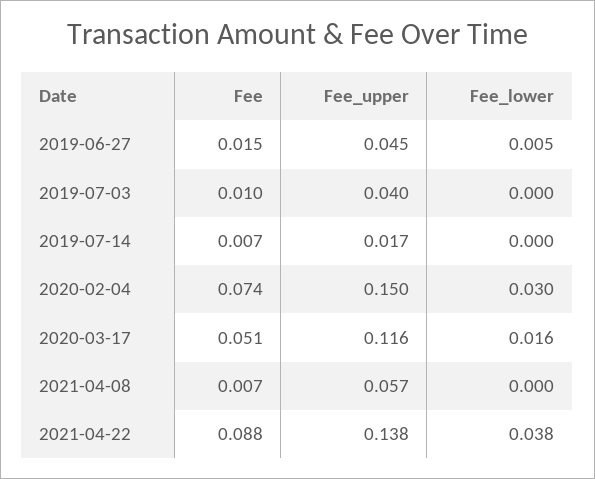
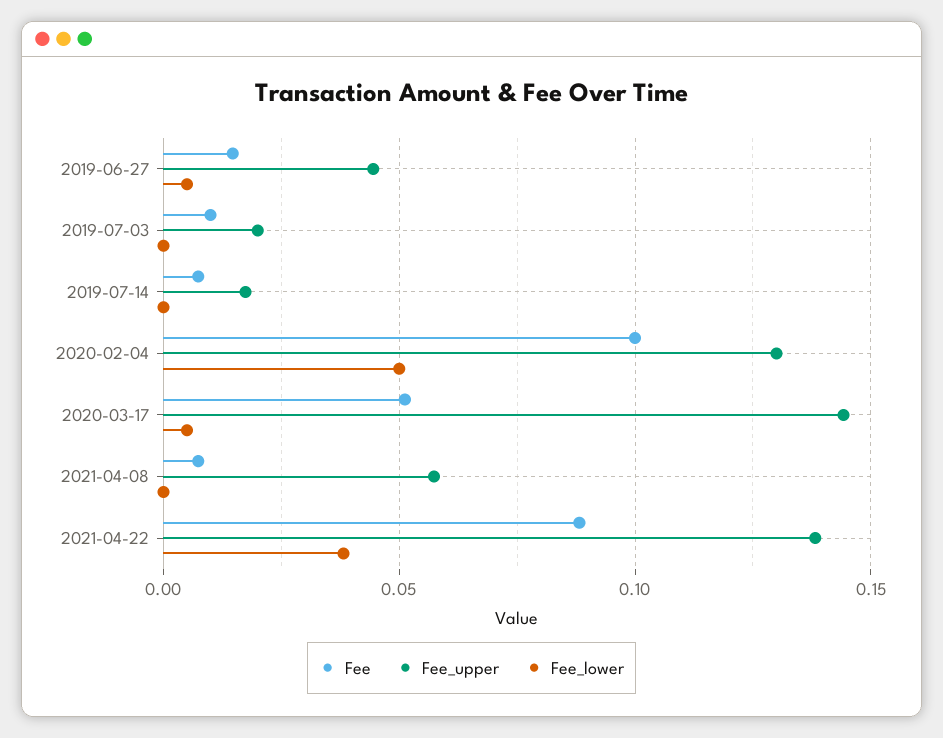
Fee_upper, 2019-07-03: 0.04 -> 0.02
Fee, 2020-02-04: 0.074 -> 0.1
Fee_upper, 2020-02-04: 0.15 -> 0.13
Fee_lower, 2020-02-04: 0.03 -> 0.05
Fee_upper, 2020-03-17: 0.116 -> 0.145
Fee_lower, 2020-03-17: 0.016 -> 0.005

